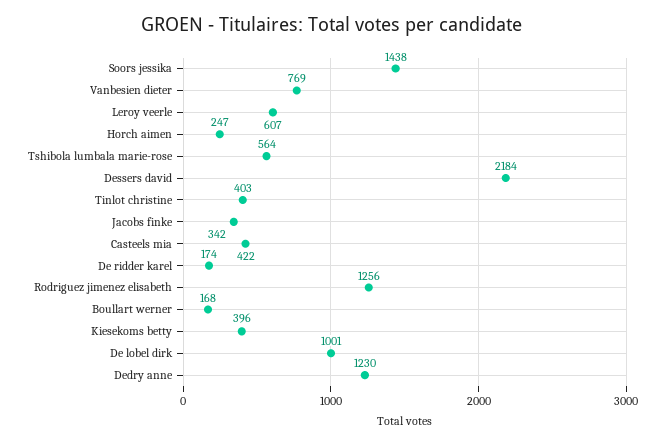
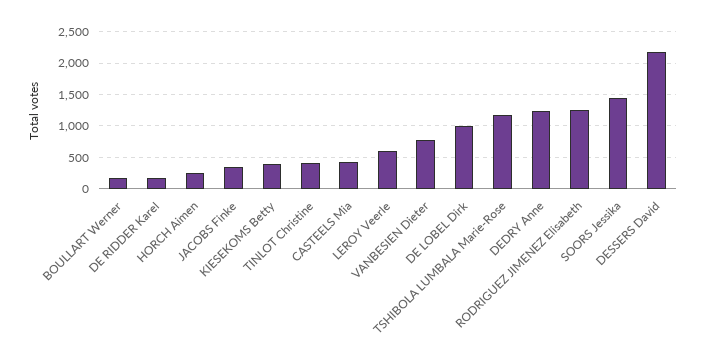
Tshibola lumbala marie-rose: 564 -> 1200

